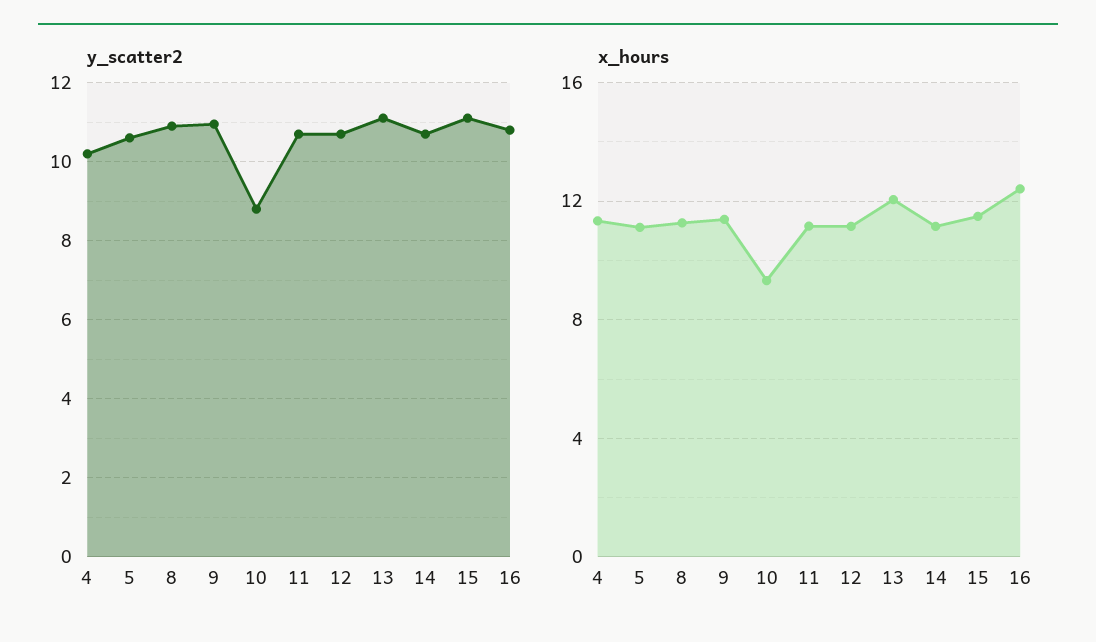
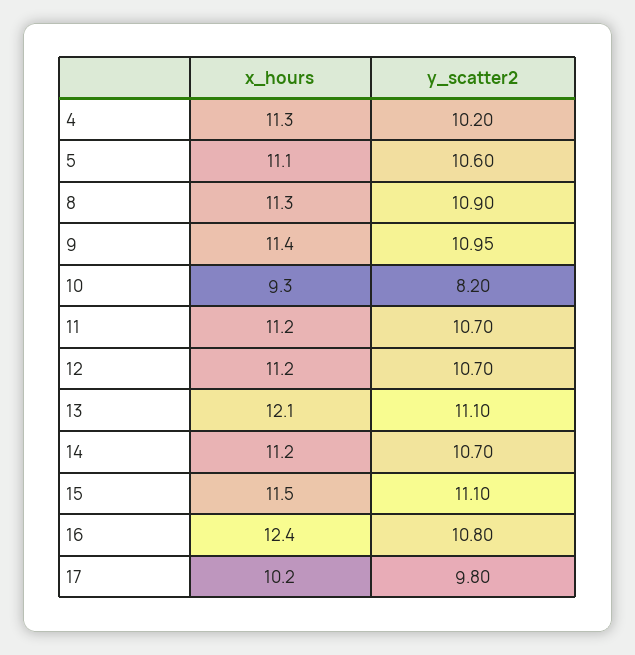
y_scatter2, 10: 8.8 -> 8.2
x_hours, 17: none -> 10.2
y_scatter2, 17: none -> 9.8

